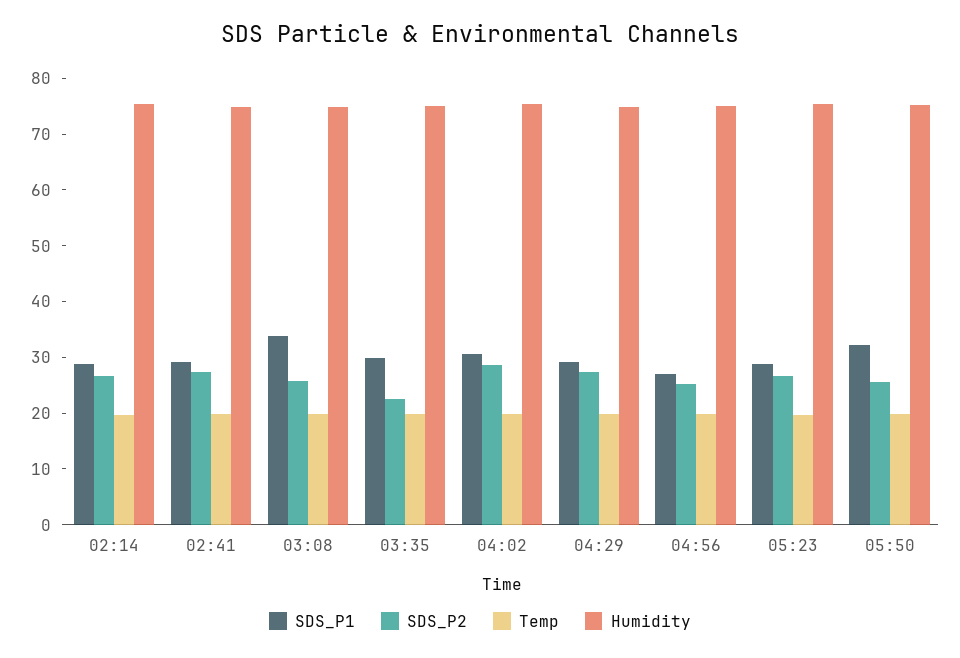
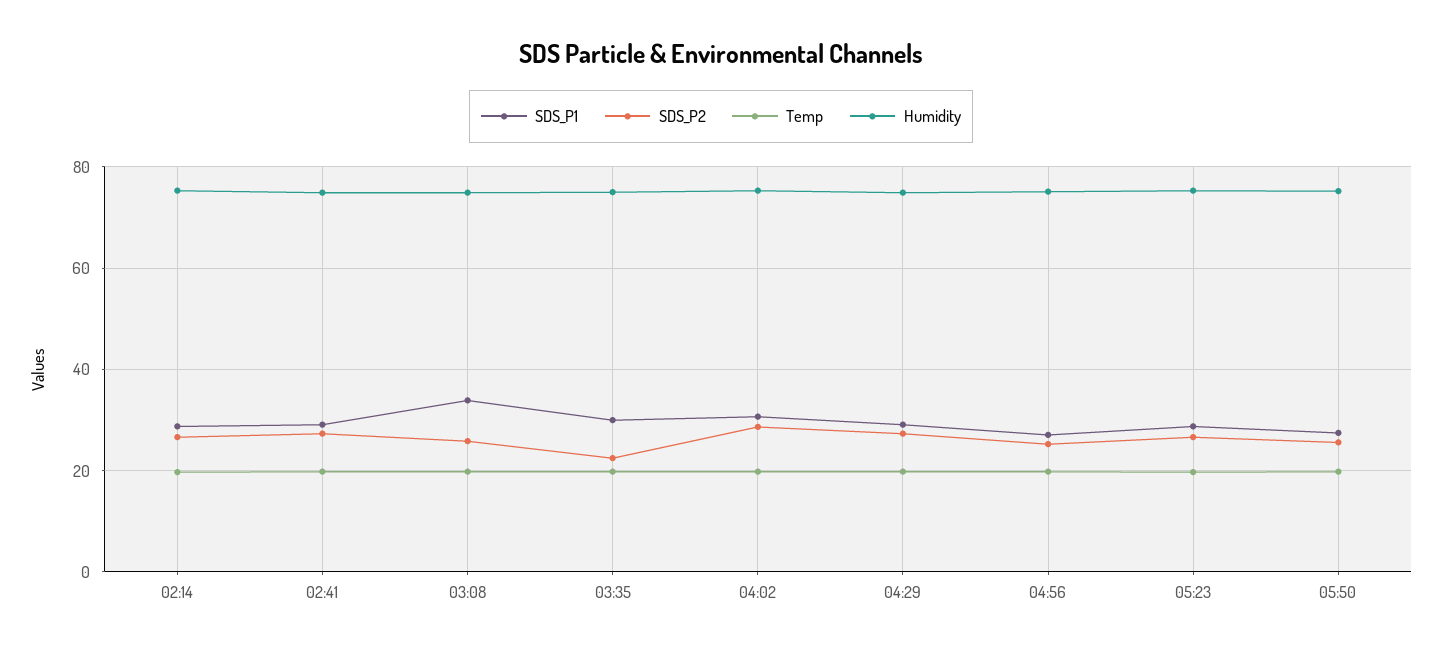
SDS_P1, 05:50: 32 -> 28

